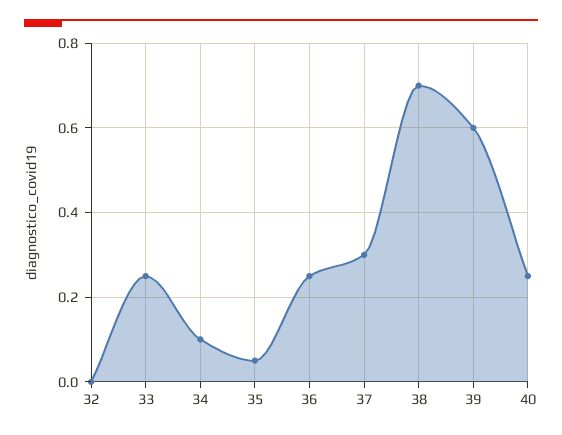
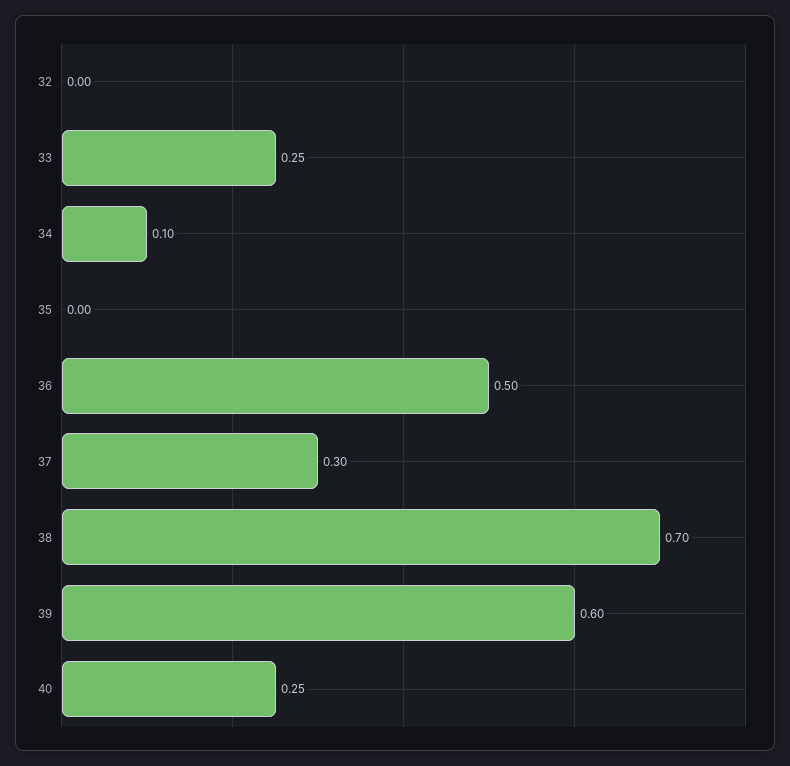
35: 0.05 -> 0
36: 0.25 -> 0.5

